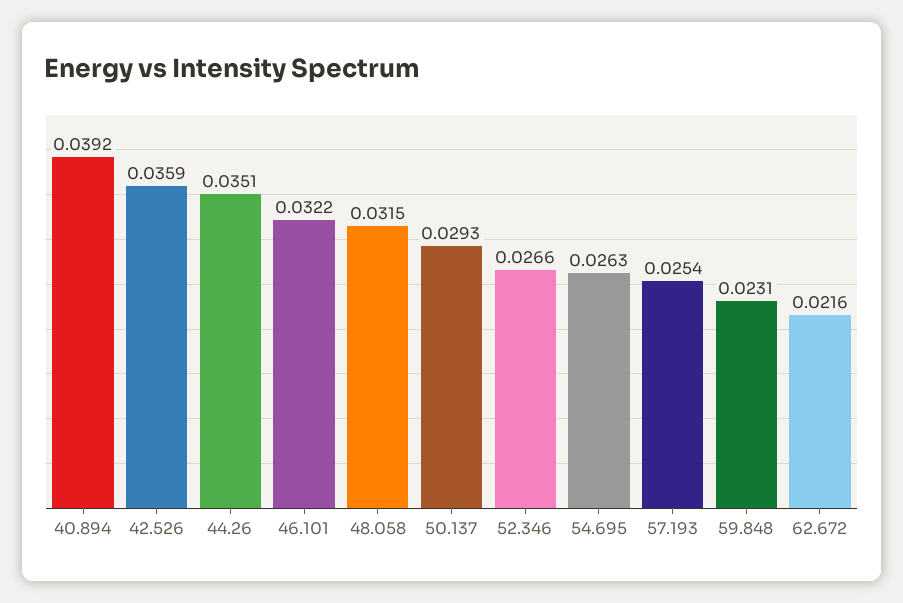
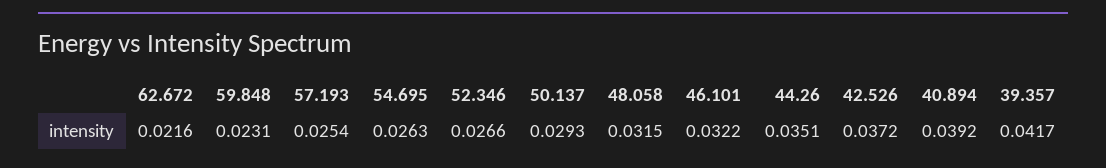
42.526: 0.0359 -> 0.0372
39.357: none -> 0.0417

